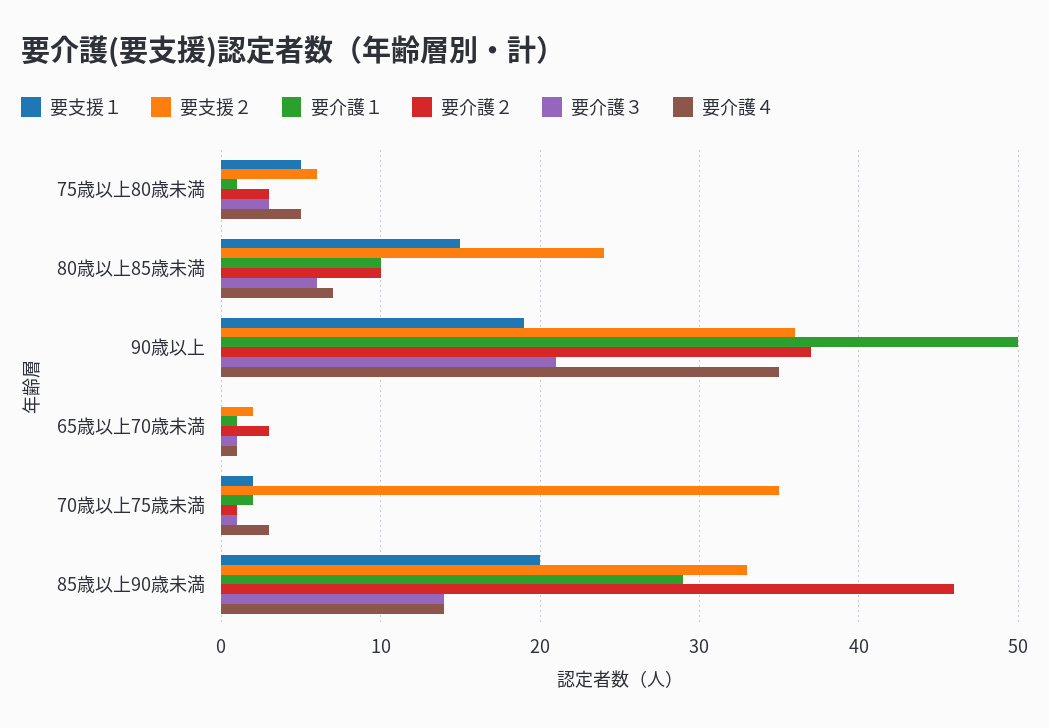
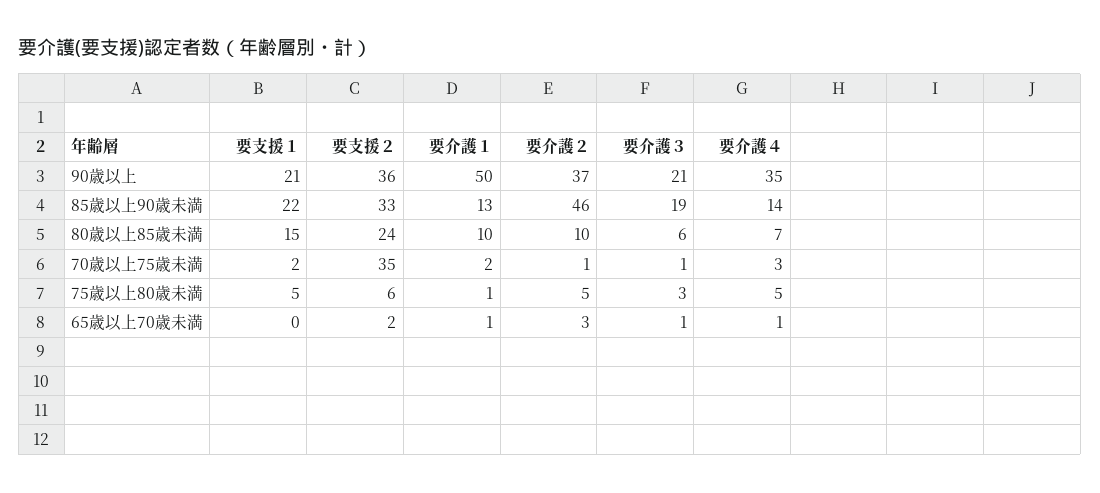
要介護２, 75歳以上80歳未満: 3 -> 5
要支援１, 90歳以上: 19 -> 21
要支援１, 85歳以上90歳未満: 20 -> 22
要介護１, 85歳以上90歳未満: 29 -> 13
要介護３, 85歳以上90歳未満: 14 -> 19

